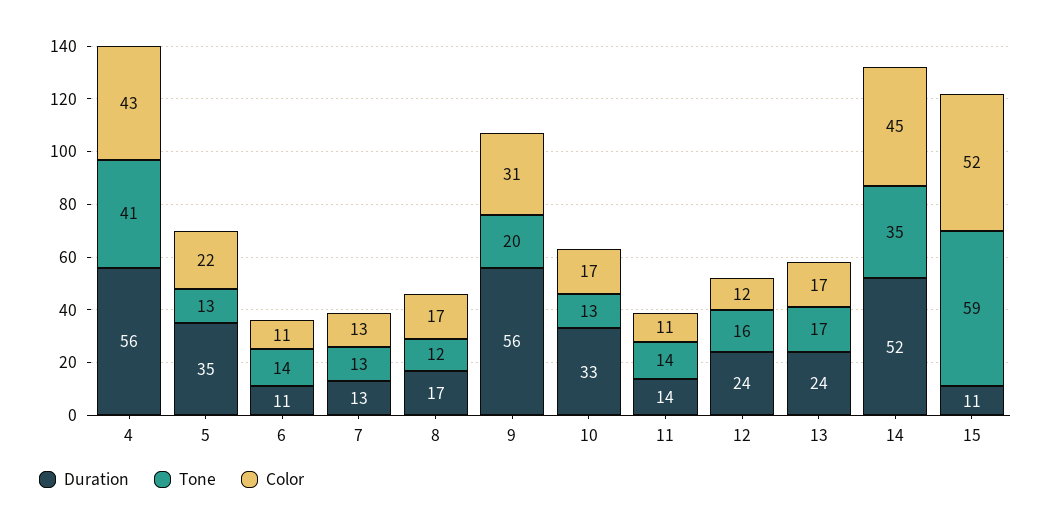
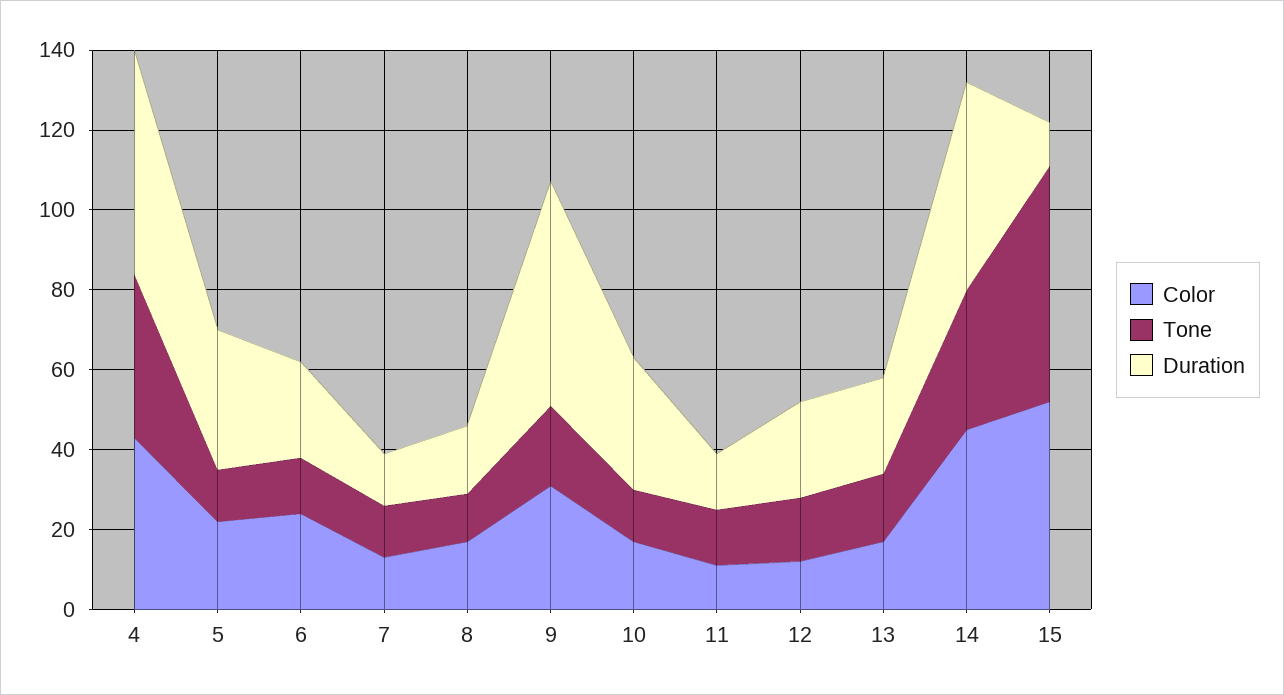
Duration, 6: 11 -> 25
Color, 6: 11 -> 25

